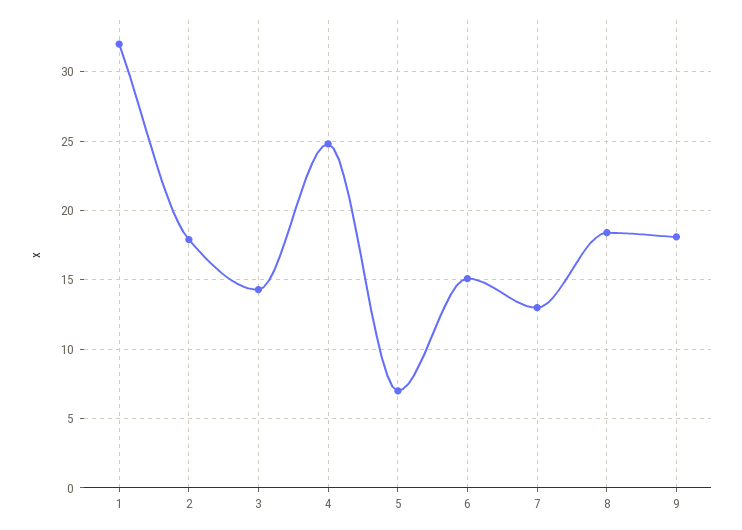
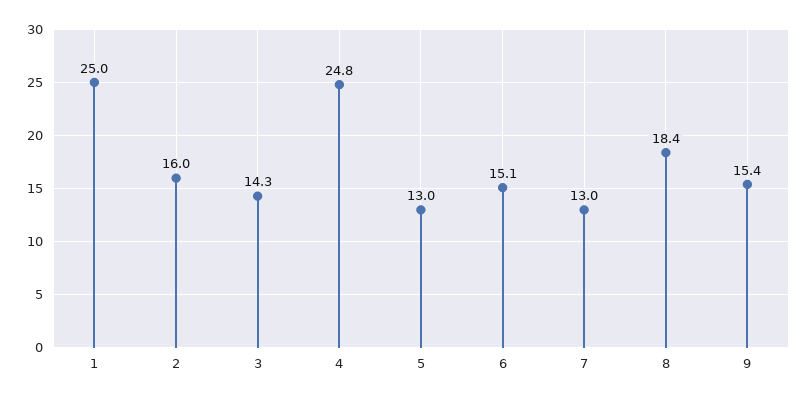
1: 32 -> 25
2: 18 -> 16
5: 7 -> 13
9: 18 -> 15.4

